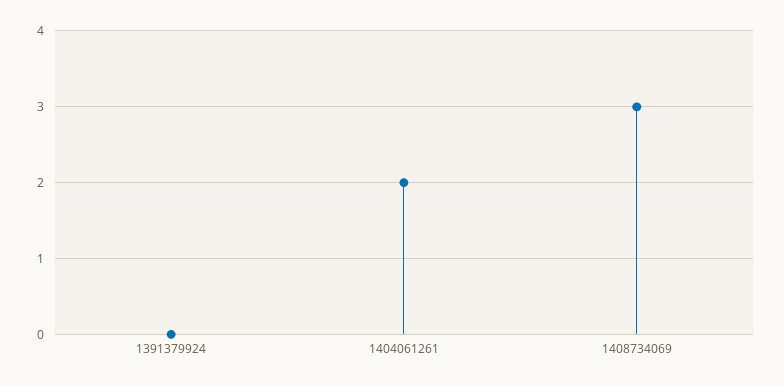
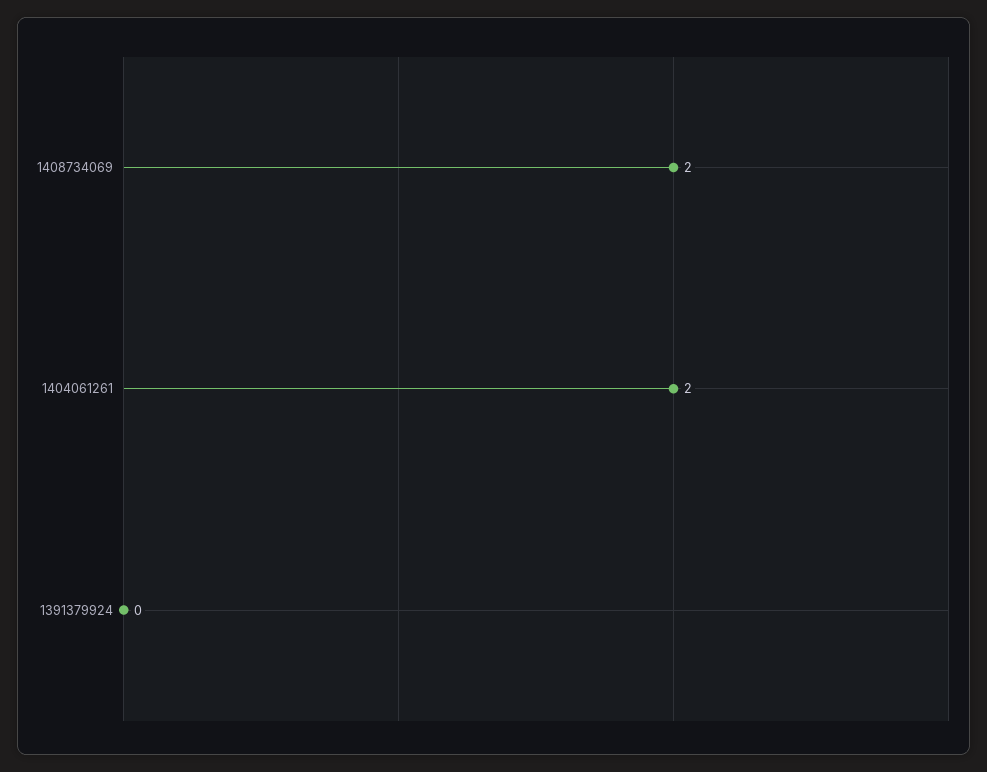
1408734069: 3 -> 2

